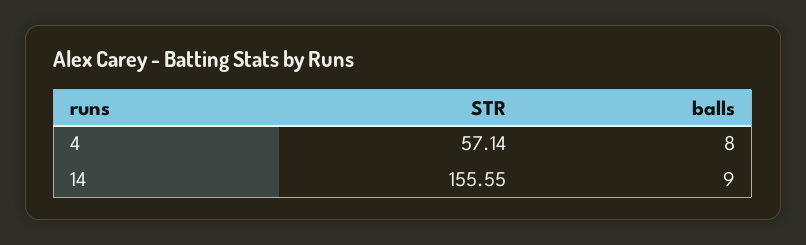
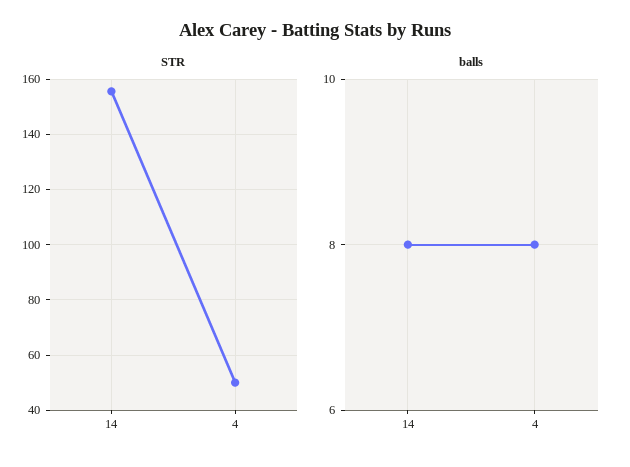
STR, 4: 57.14 -> 50
balls, 14: 9 -> 8

